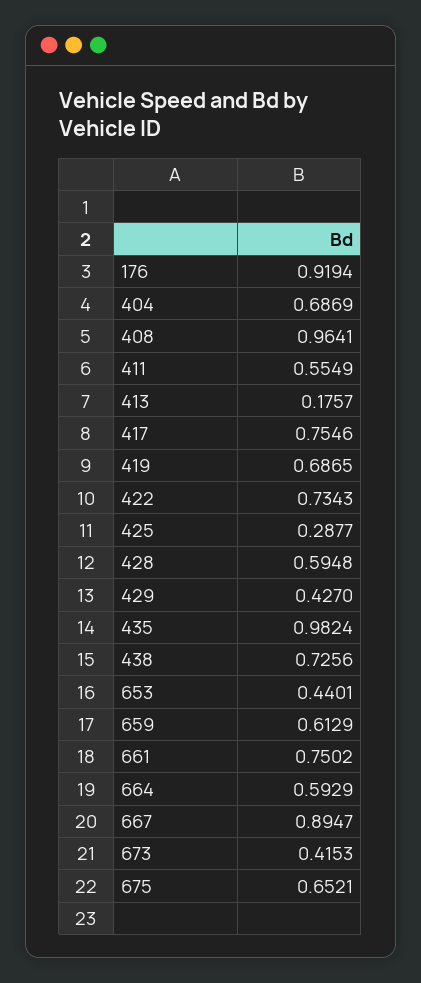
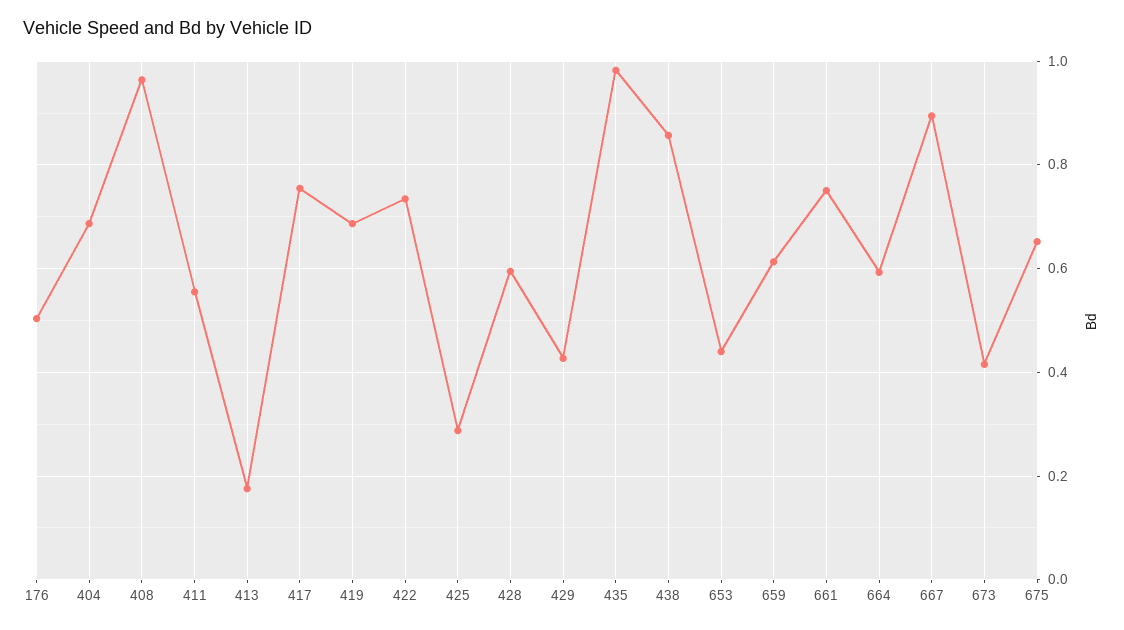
176: 0.9194 -> 0.5
438: 0.7256 -> 0.86

